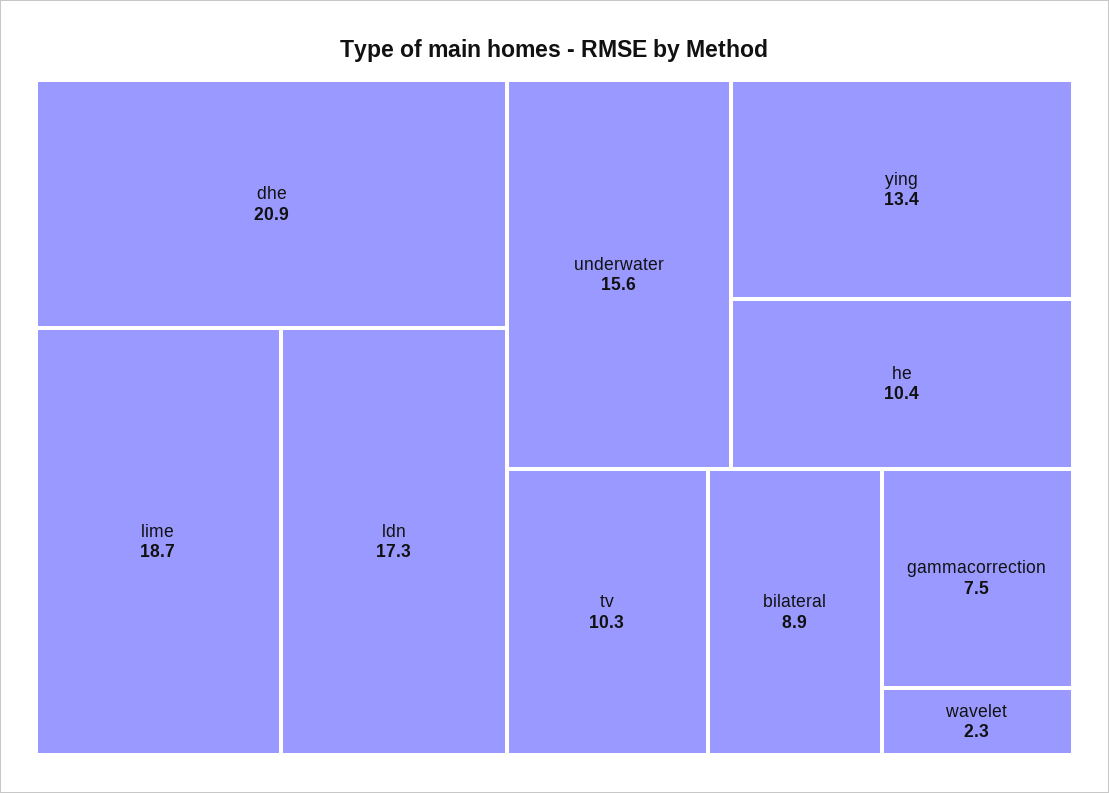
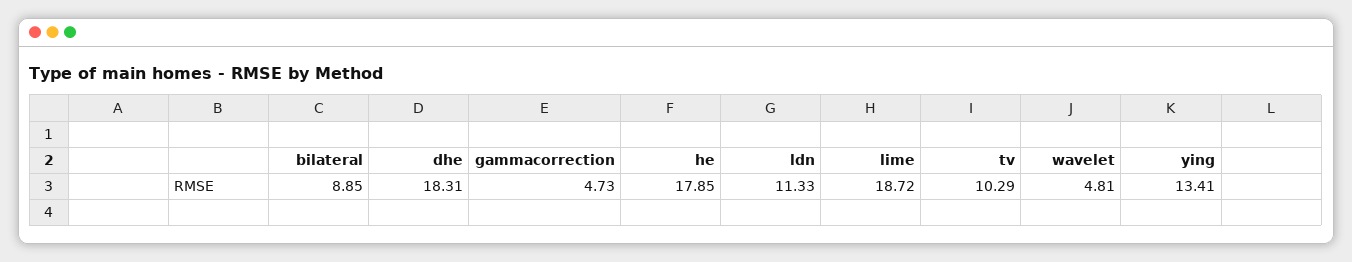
dhe: 20.9 -> 18.31
ldn: 17.3 -> 11.33
underwater: 15.6 -> none
he: 10.4 -> 17.85
gammacorrection: 7.5 -> 4.73
wavelet: 2.3 -> 4.81

